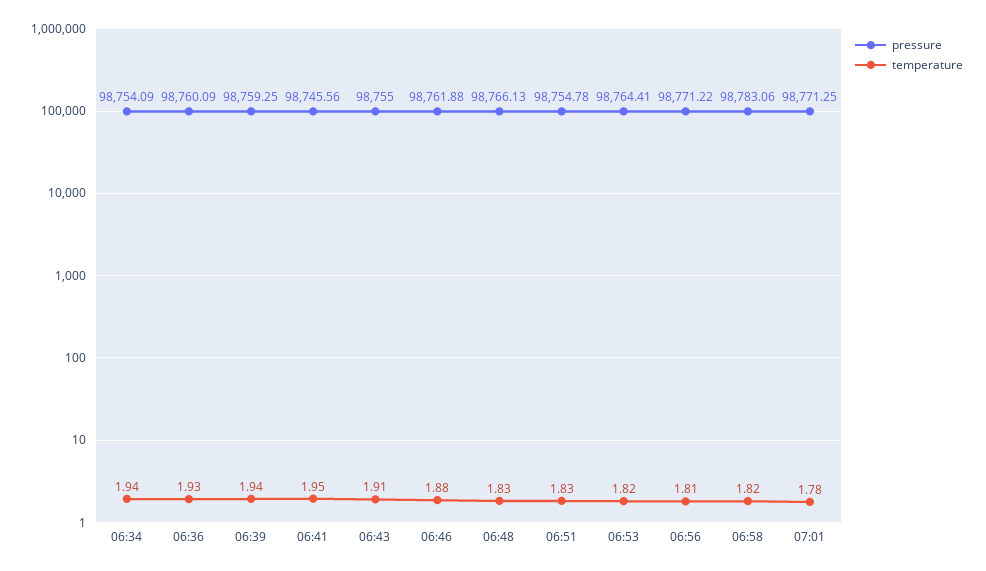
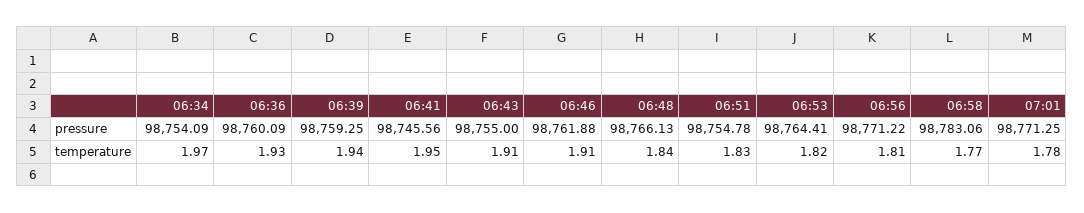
temperature, 06:34: 1.94 -> 1.97
temperature, 06:46: 1.88 -> 1.91
temperature, 06:48: 1.83 -> 1.84
temperature, 06:58: 1.82 -> 1.77

